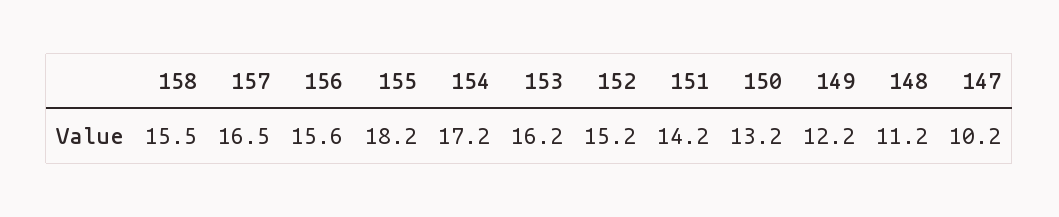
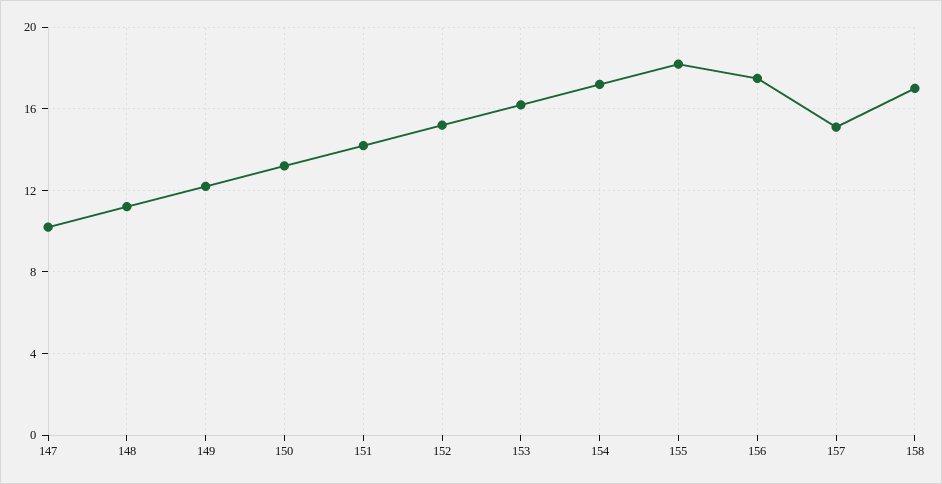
158: 15.5 -> 17
157: 16.5 -> 15
156: 15.6 -> 17.5

